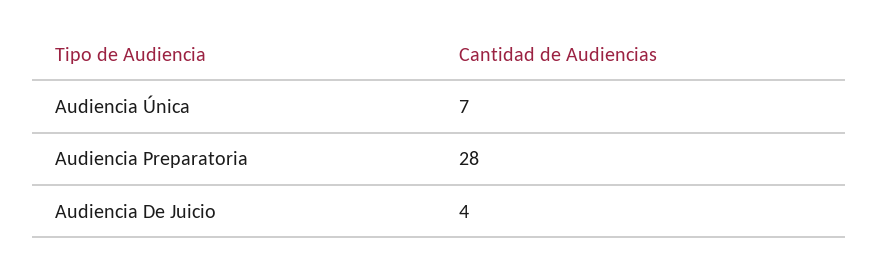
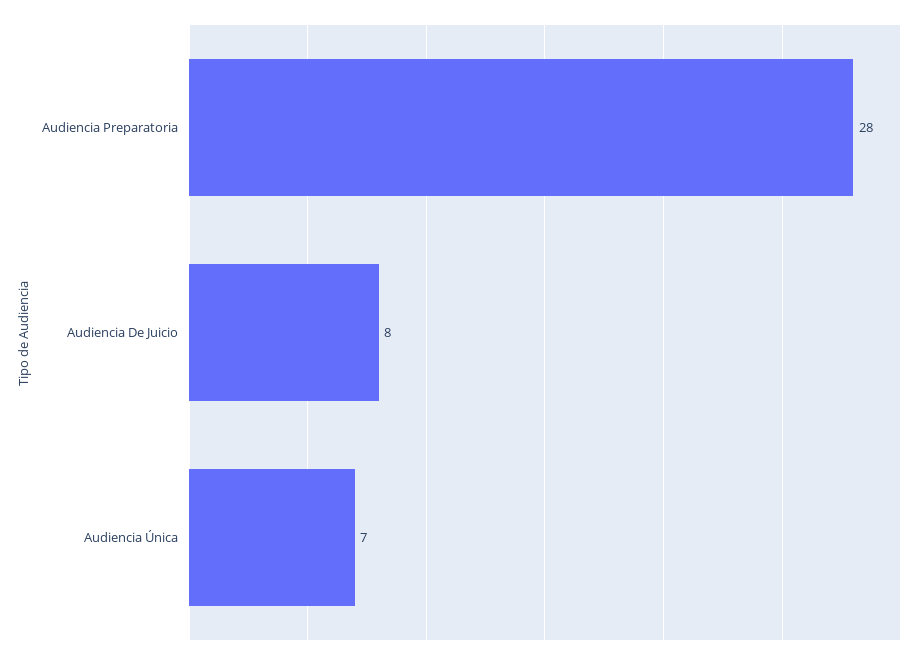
Audiencia De Juicio: 4 -> 8

